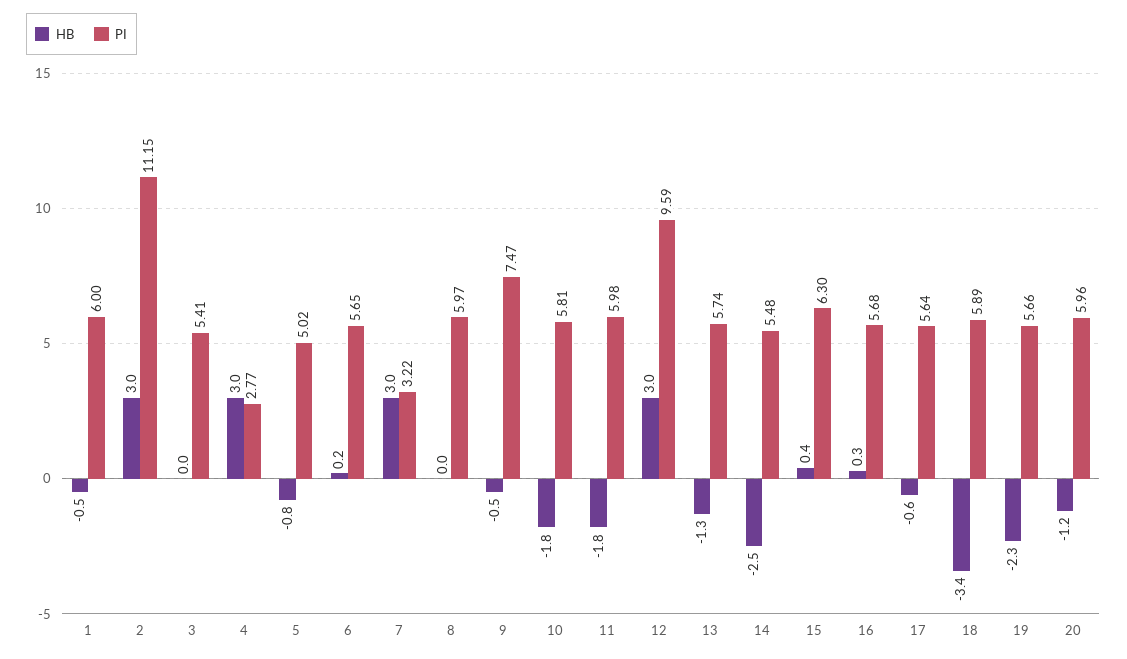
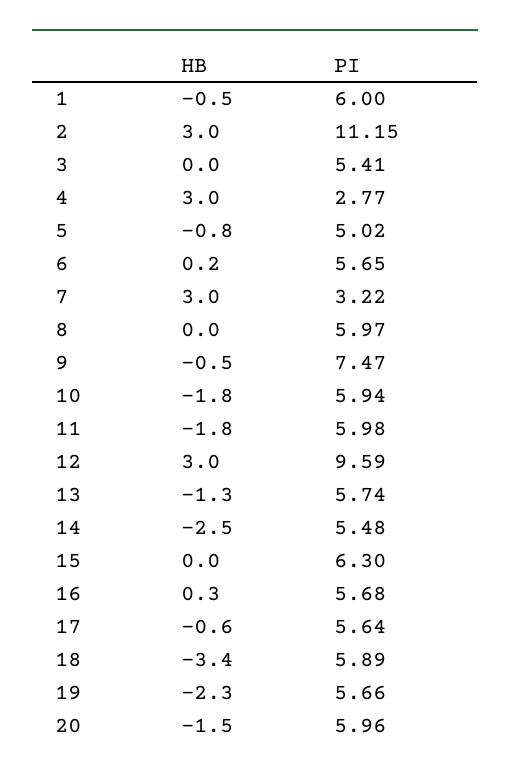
PI, 10: 5.81 -> 5.94
HB, 15: 0.4 -> 0
HB, 20: -1.2 -> -1.5

